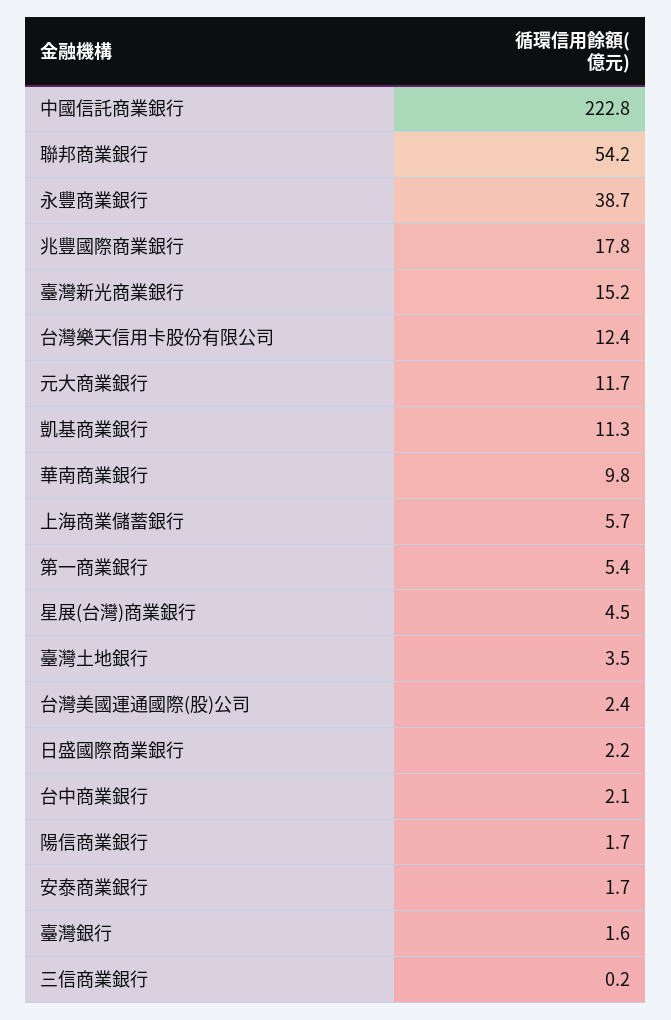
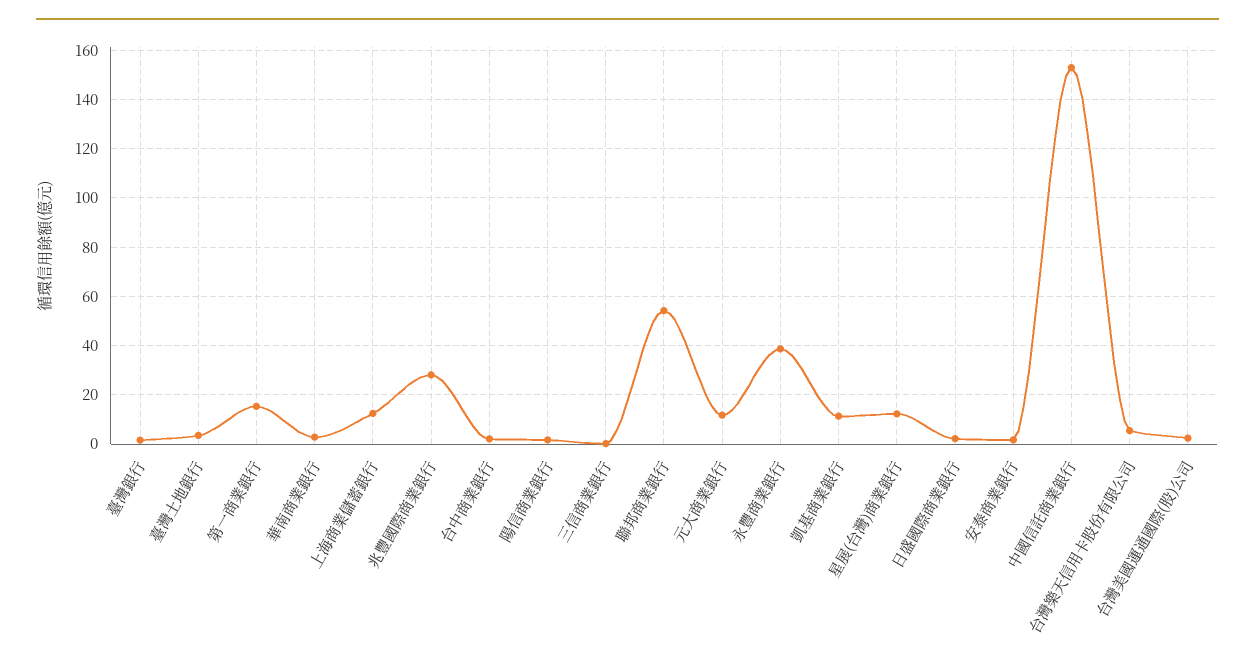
中國信託商業銀行: 222.8 -> 152.5
兆豐國際商業銀行: 17.8 -> 27.5
臺灣新光商業銀行: 15.2 -> none
台灣樂天信用卡股份有限公司: 12.4 -> 5
華南商業銀行: 9.8 -> 2.5
上海商業儲蓄銀行: 5.7 -> 12.5
第一商業銀行: 5.4 -> 15
星展(台灣)商業銀行: 4.5 -> 12.5

